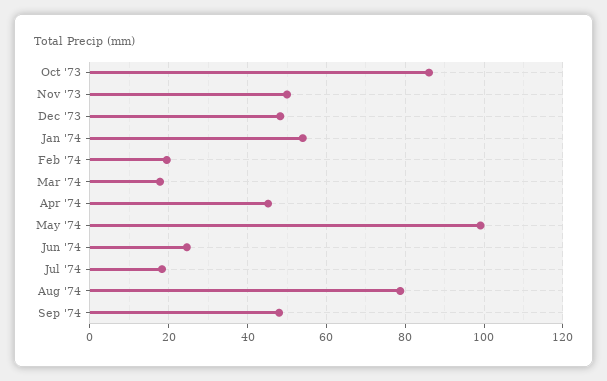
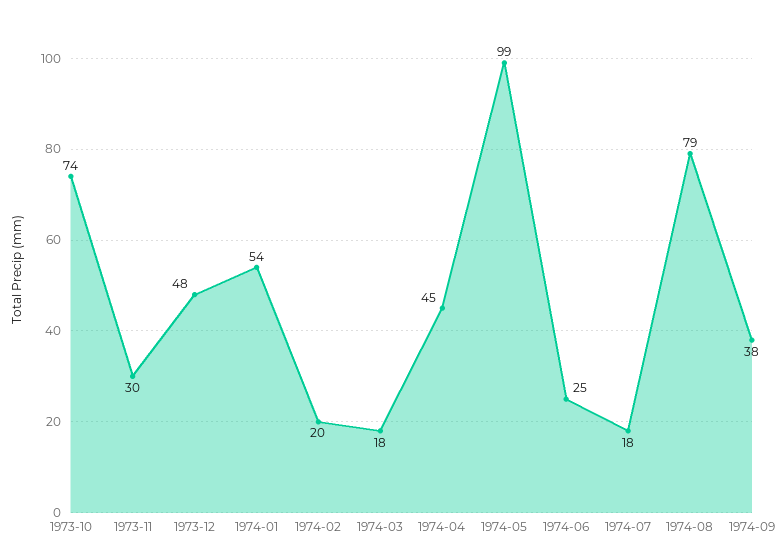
Oct '73: 86 -> 74
Nov '73: 50 -> 30
Sep '74: 48 -> 38

